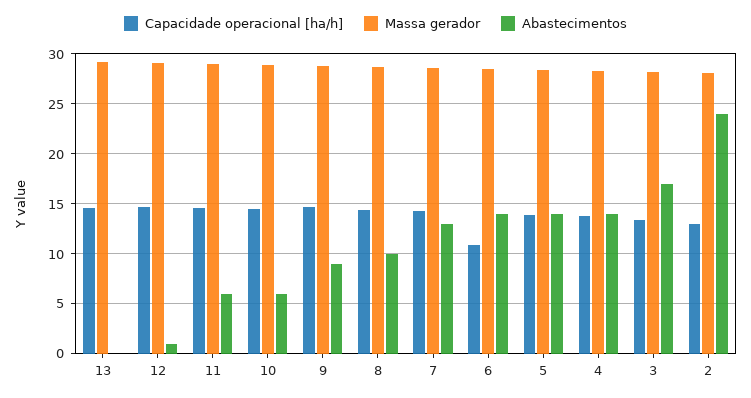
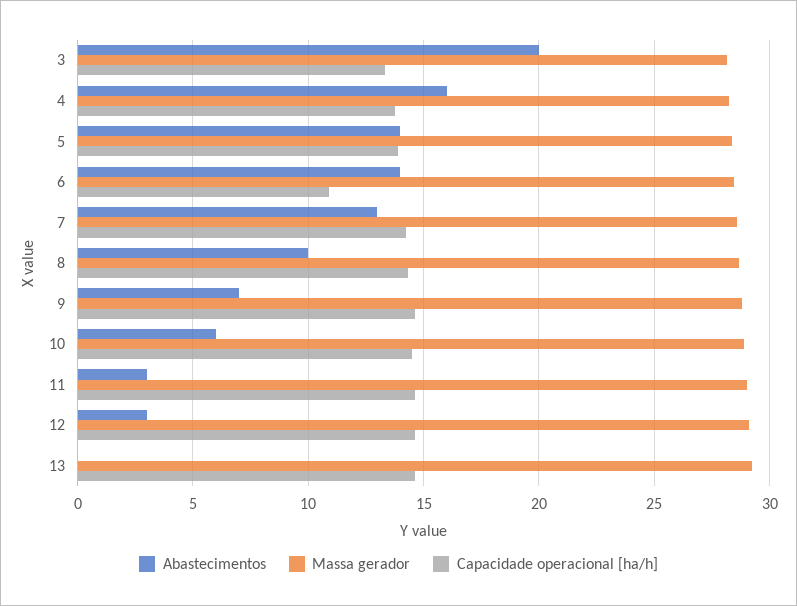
Abastecimentos, 12: 1 -> 3
Abastecimentos, 11: 6 -> 3
Abastecimentos, 9: 9 -> 7
Abastecimentos, 4: 14 -> 16
Abastecimentos, 3: 17 -> 20
Capacidade operacional [ha/h], 2: 13 -> none
Massa gerador, 2: 28 -> none
Abastecimentos, 2: 24 -> none

